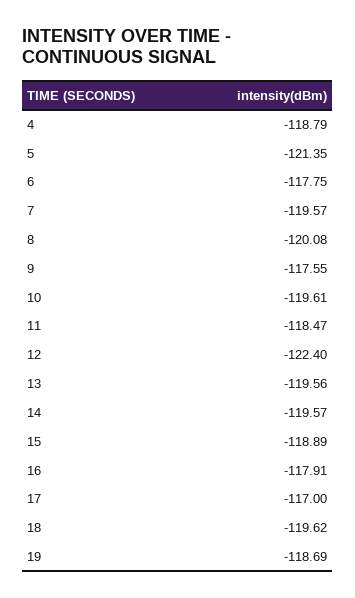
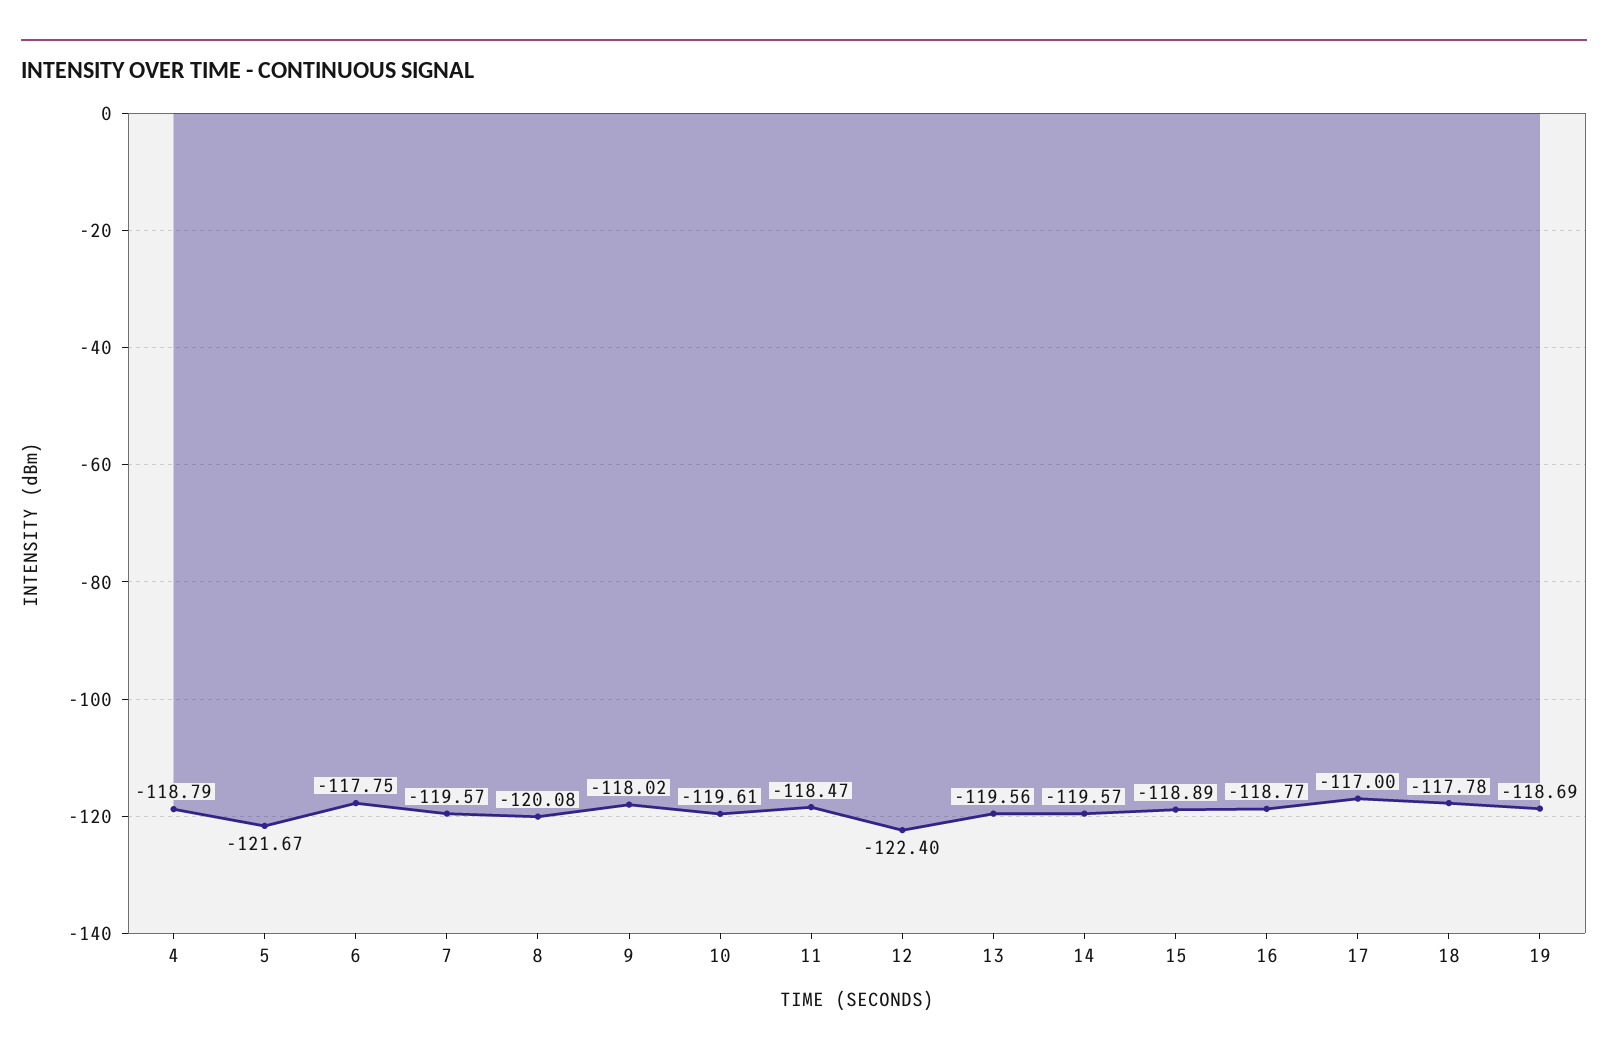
5: -121.35 -> -121.67
9: -117.55 -> -118.02
16: -117.91 -> -118.77
18: -119.62 -> -117.78

